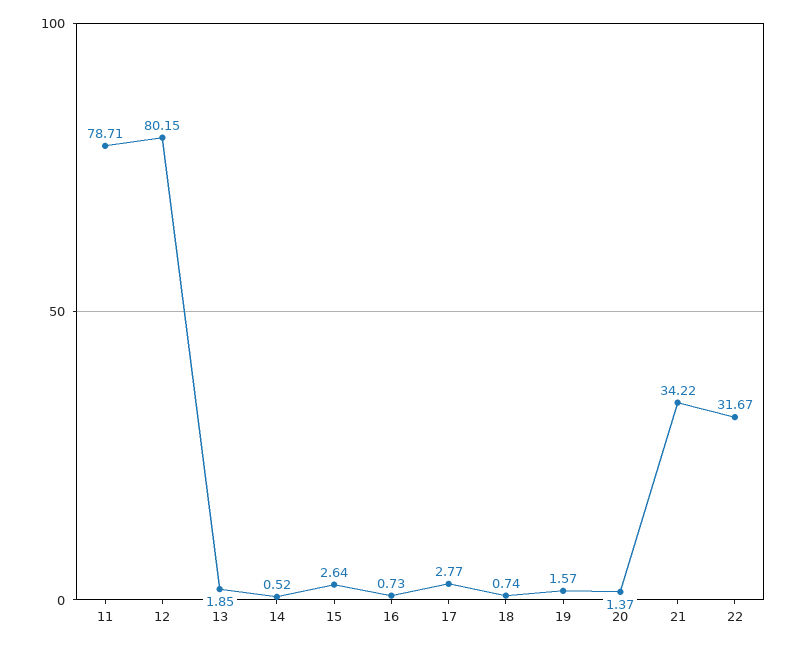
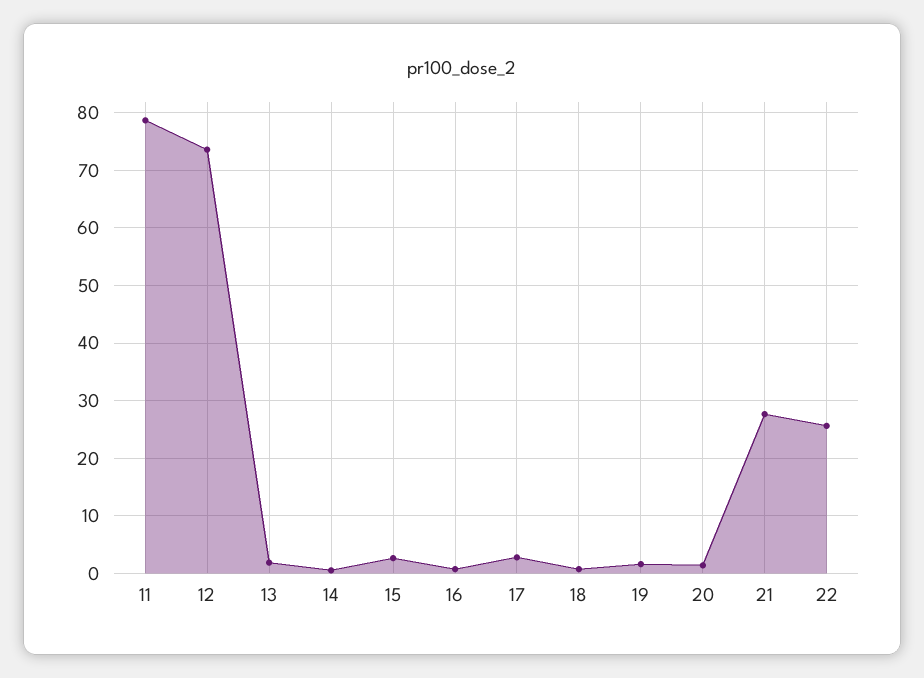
12: 80.15 -> 74
21: 34.22 -> 28
22: 31.67 -> 26

